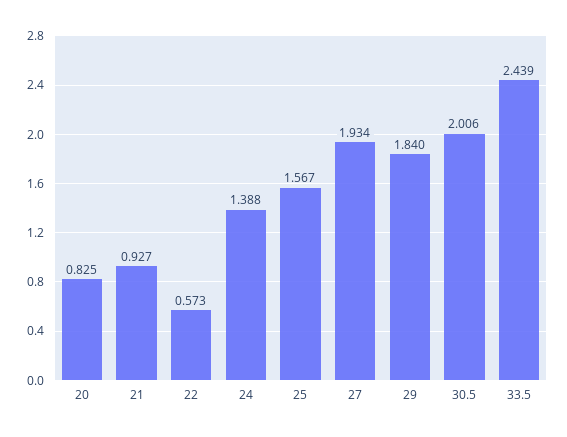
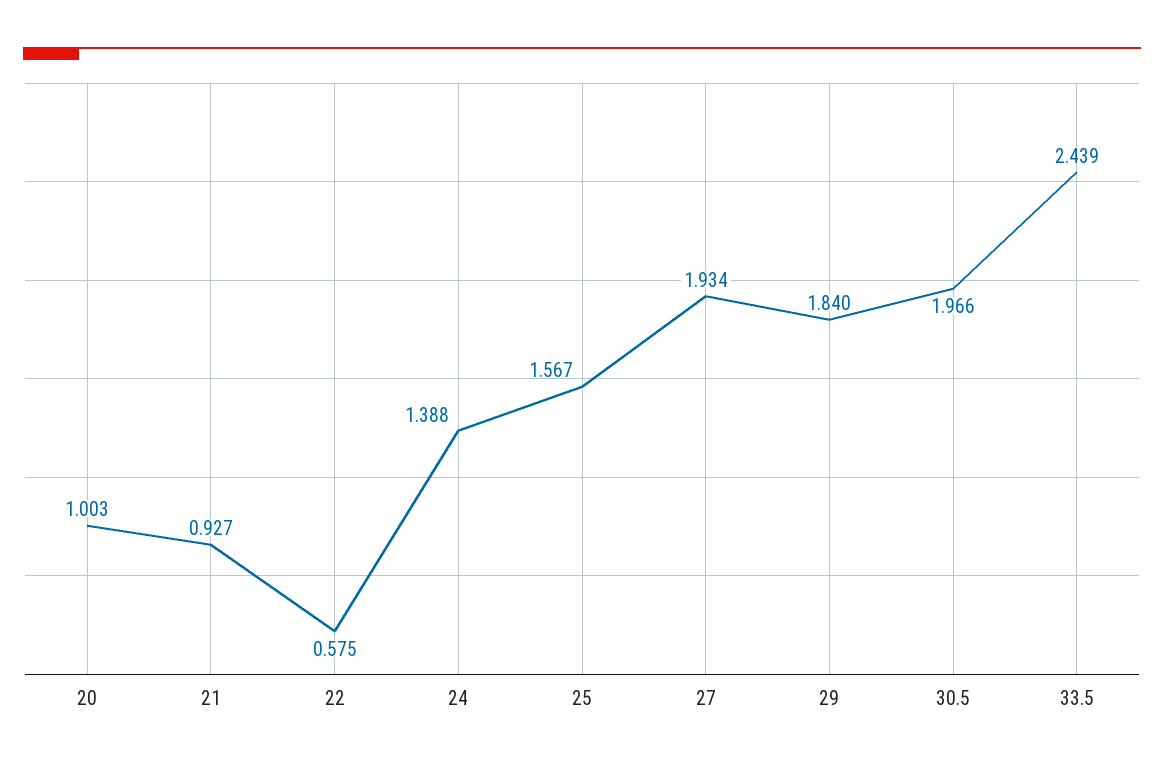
20: 0.825 -> 1.003
22: 0.573 -> 0.575
30.5: 2.006 -> 1.966

